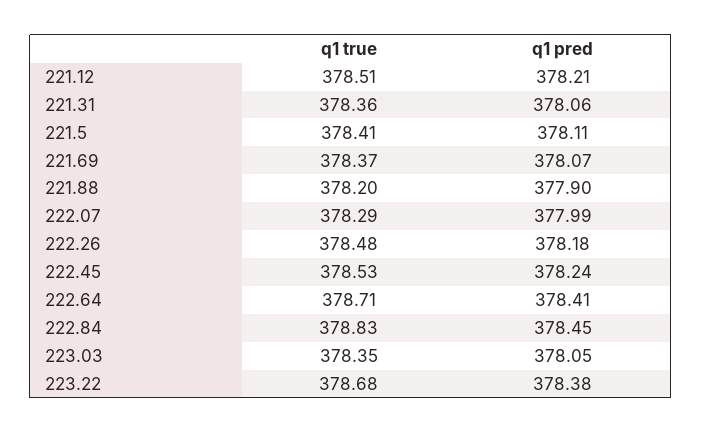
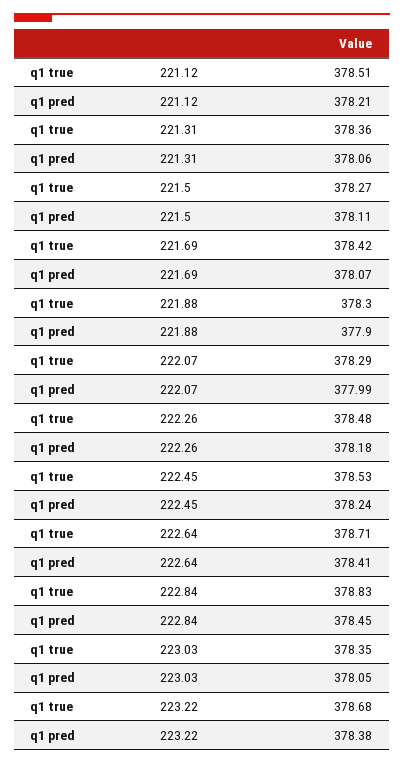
q1 true, 221.5: 378.41 -> 378.27
q1 true, 221.69: 378.37 -> 378.42
q1 true, 221.88: 378.2 -> 378.3

